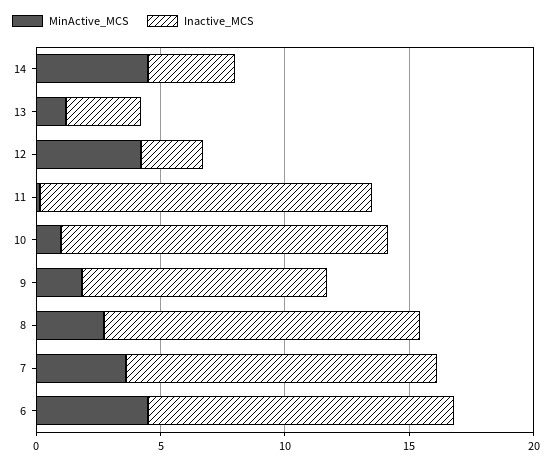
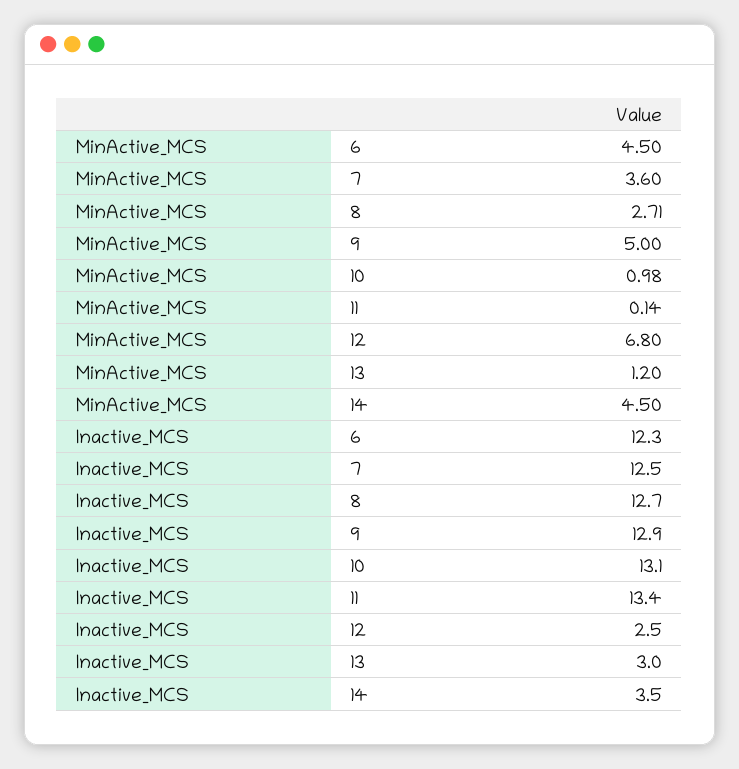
MinActive_MCS, 12: 4 -> 6.8
MinActive_MCS, 9: 2 -> 5
Inactive_MCS, 9: 10 -> 12.9

